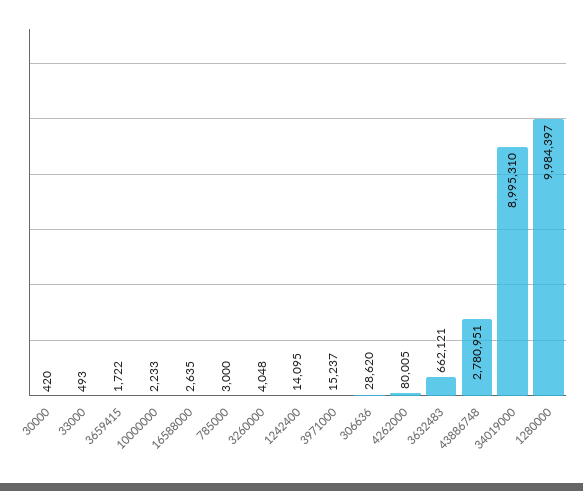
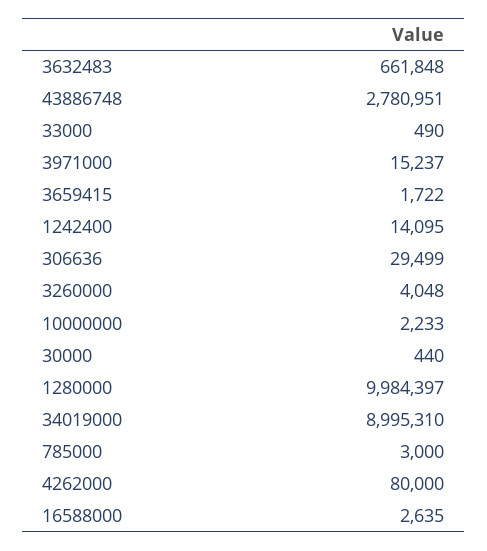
30000: 420 -> 440
33000: 493 -> 490
306636: 28620 -> 29499
4262000: 80005 -> 80000
3632483: 662121 -> 661848

